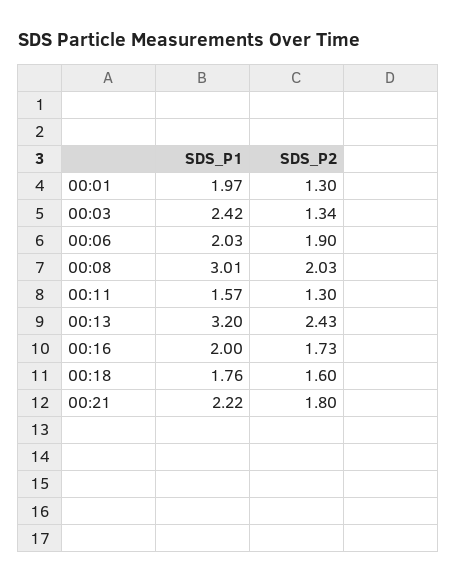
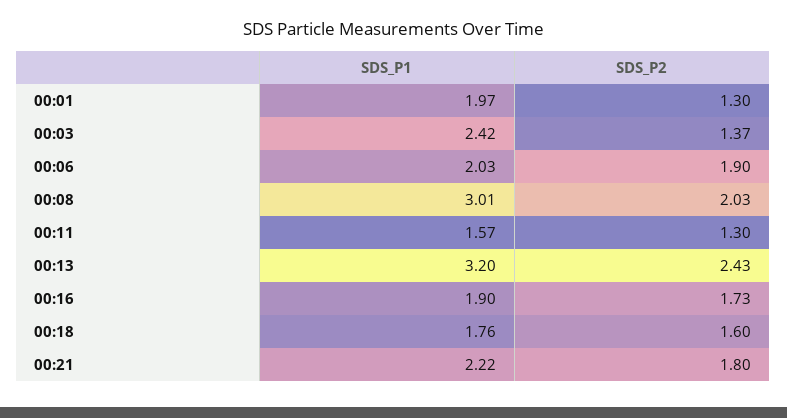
SDS_P2, 00:03: 1.34 -> 1.37
SDS_P1, 00:16: 2 -> 1.9

